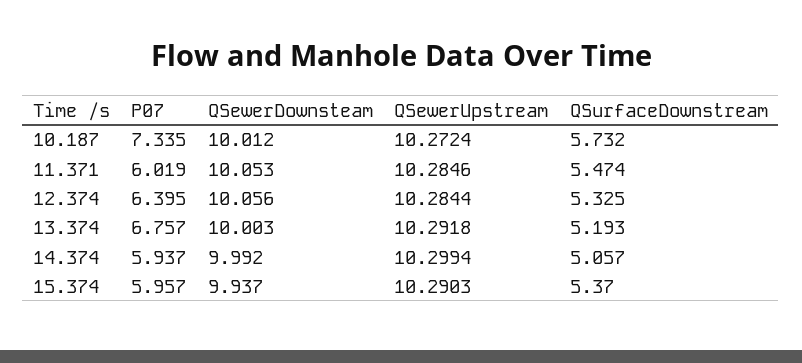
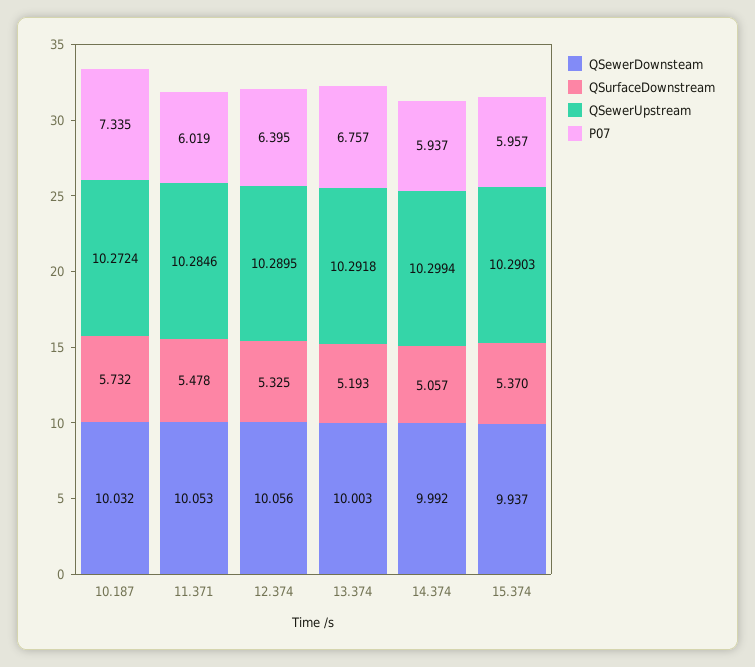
QSewerDownsteam, 10.187: 10.012 -> 10.032
QSurfaceDownstream, 11.371: 5.474 -> 5.478
QSewerUpstream, 12.374: 10.2844 -> 10.2895

